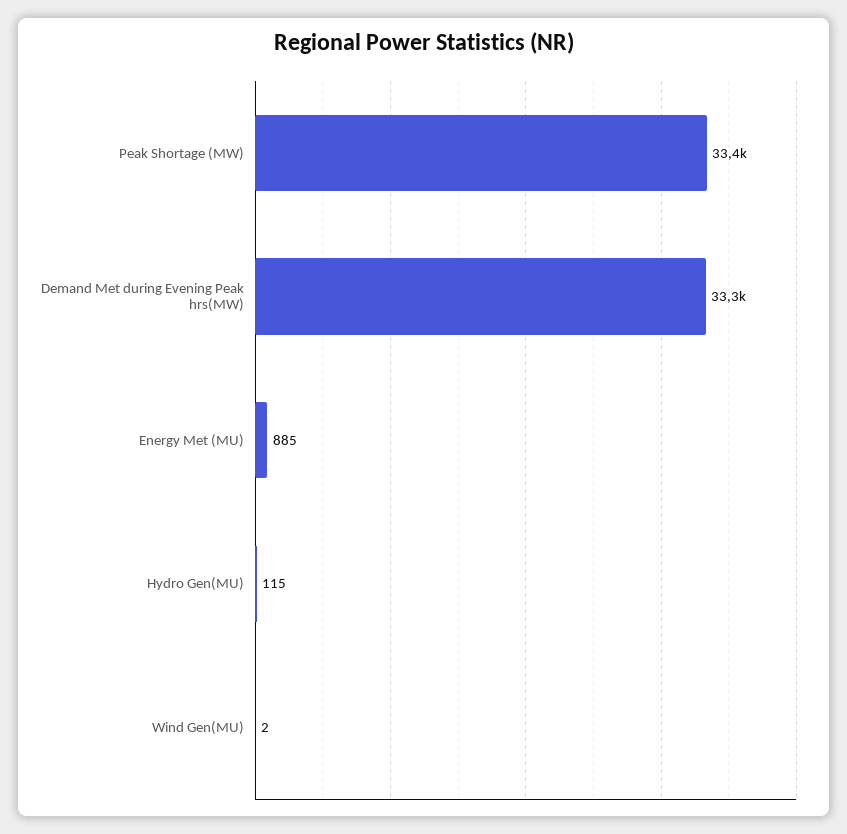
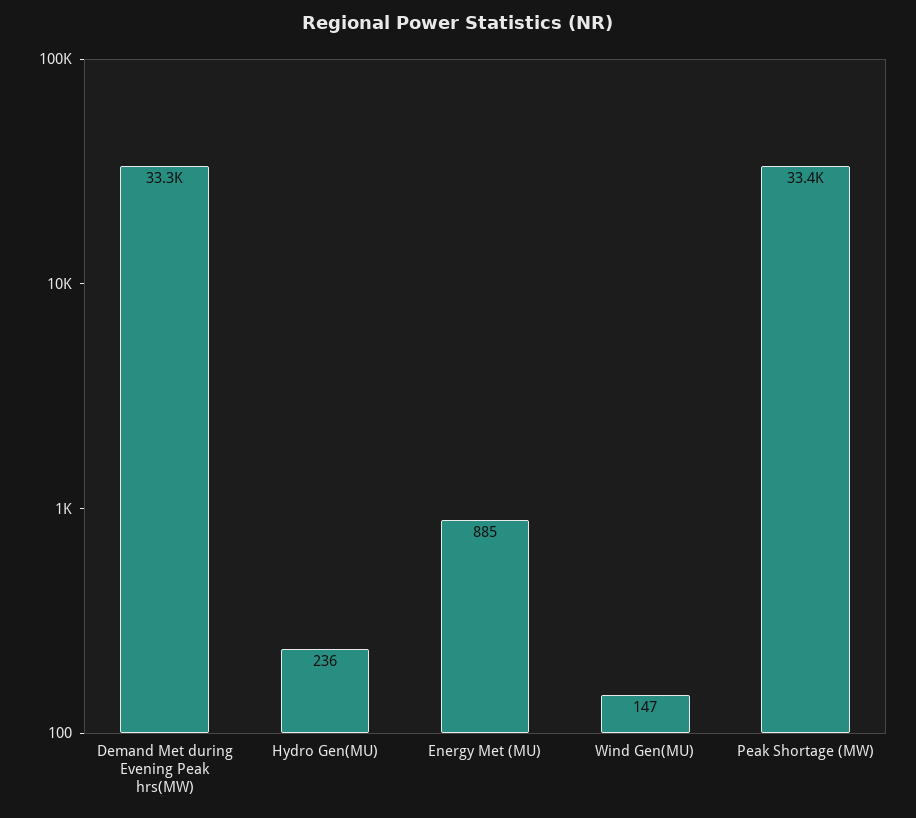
Hydro Gen(MU): 115 -> 236
Wind Gen(MU): 2 -> 147

